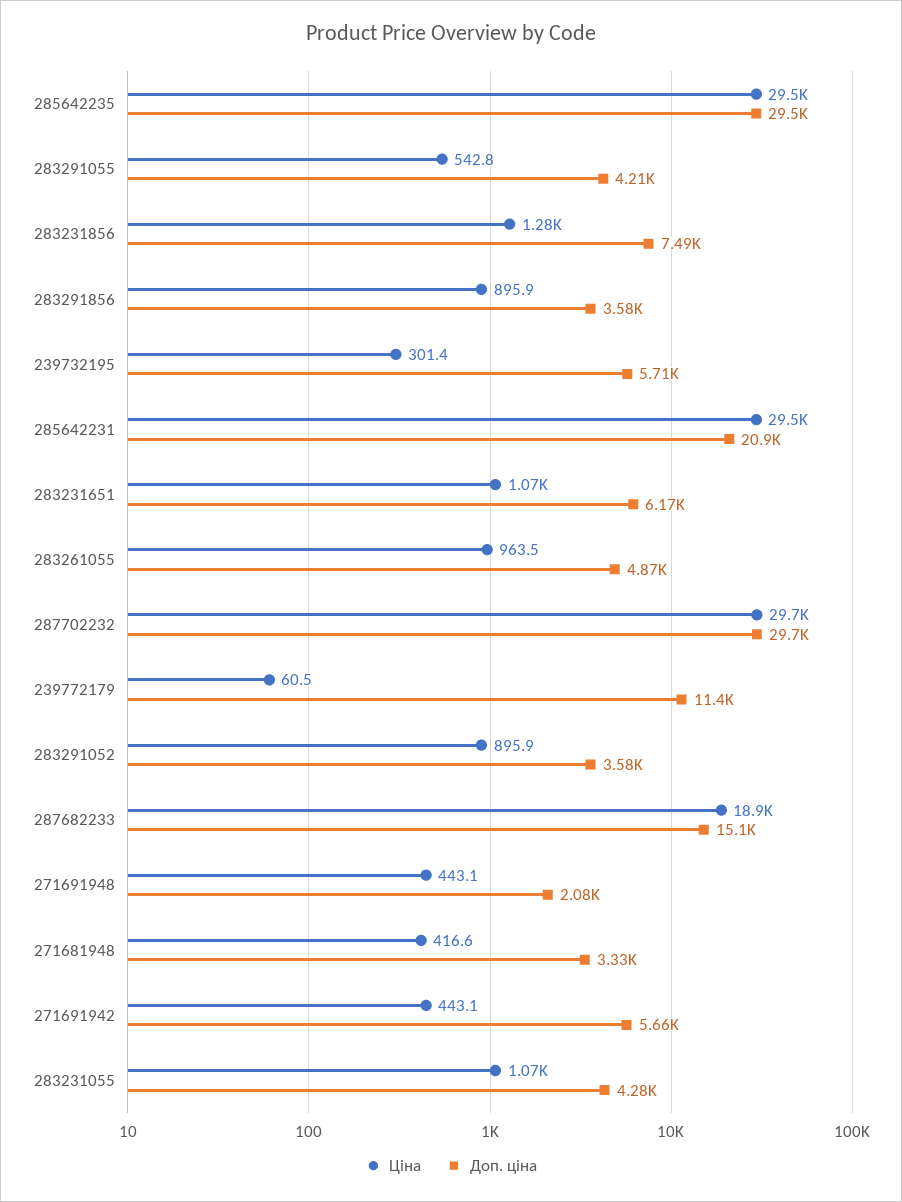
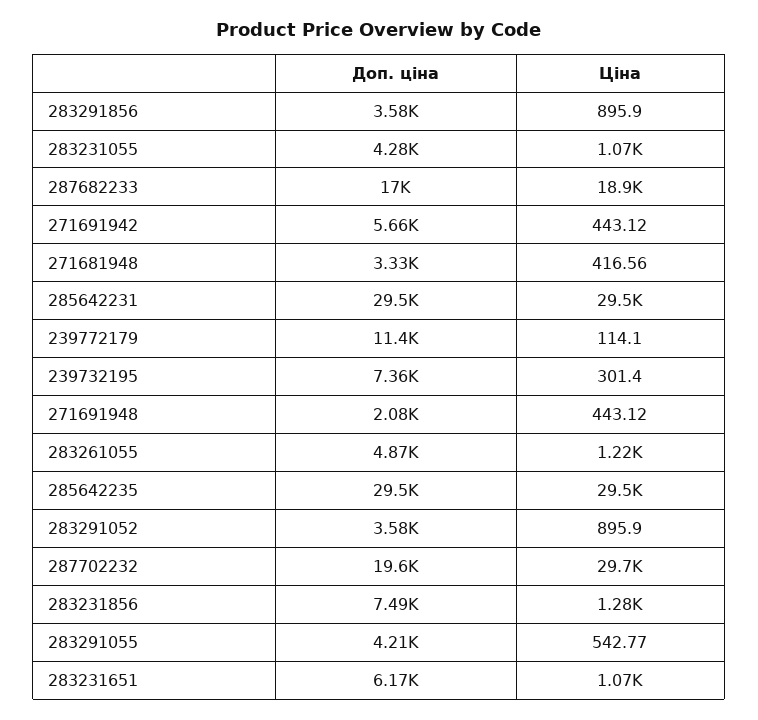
Доп. ціна, 239732195: 5710 -> 7360
Доп. ціна, 285642231: 20900 -> 29500
Ціна, 283261055: 963.5 -> 1220
Доп. ціна, 287702232: 29700 -> 19600
Ціна, 239772179: 60.5 -> 114.1
Доп. ціна, 287682233: 15100 -> 17000

